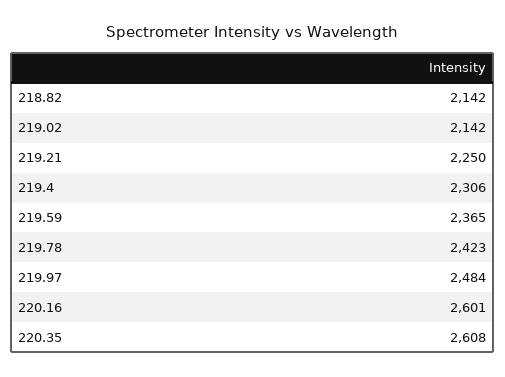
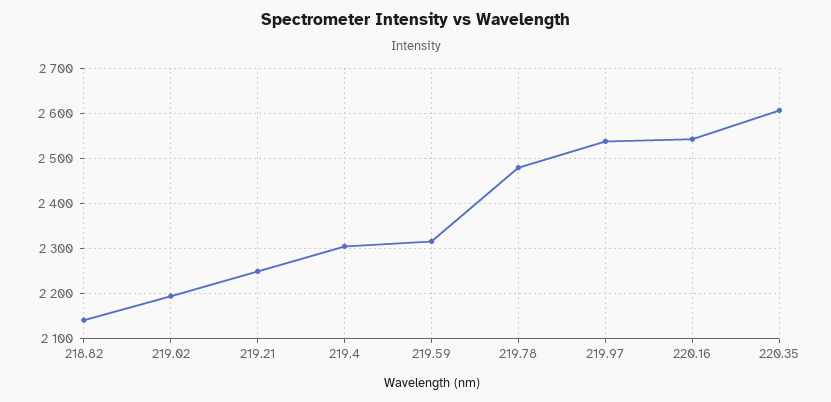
219.02: 2142 -> 2200
219.59: 2365 -> 2320
219.78: 2423 -> 2480
219.97: 2484 -> 2540
220.16: 2601 -> 2540

